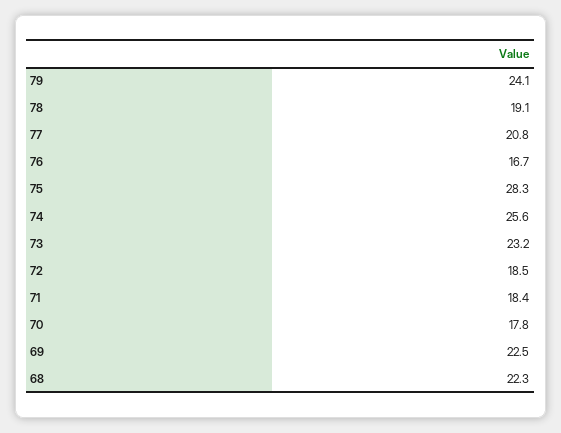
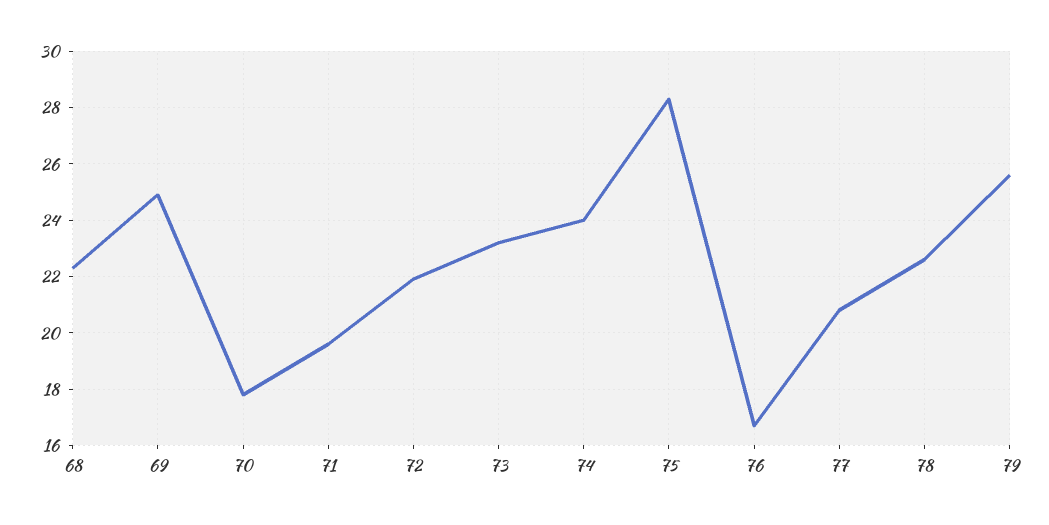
79: 24.1 -> 25.5
78: 19.1 -> 22.5
74: 25.6 -> 24
72: 18.5 -> 22
71: 18.4 -> 19.5
69: 22.5 -> 25

